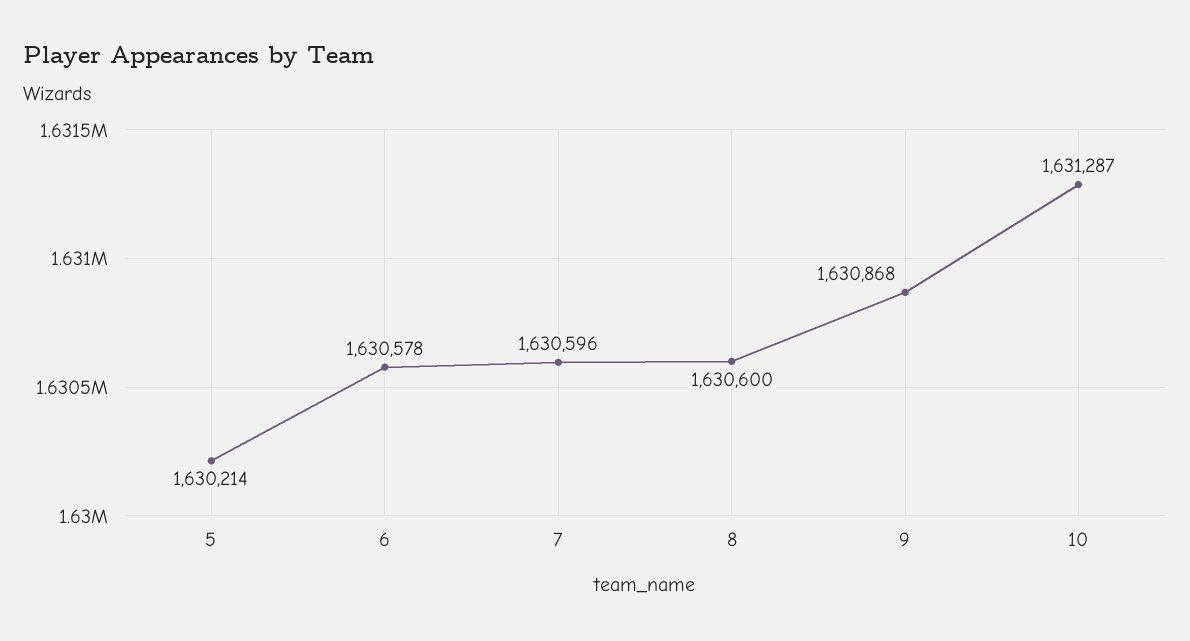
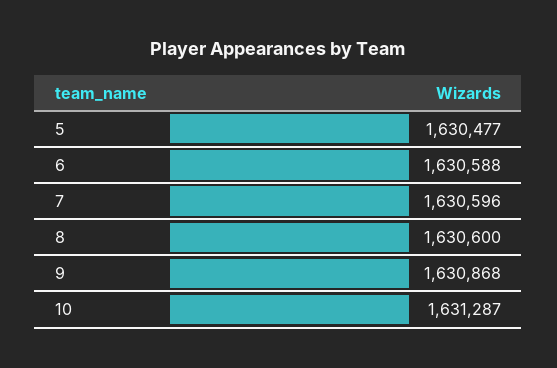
5: 1630214 -> 1630477
6: 1630578 -> 1630588

